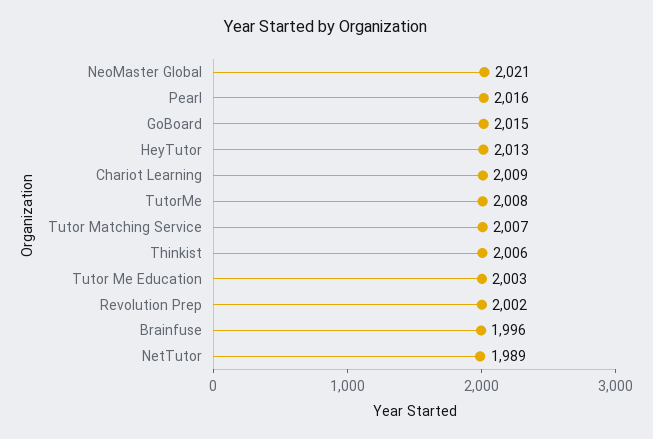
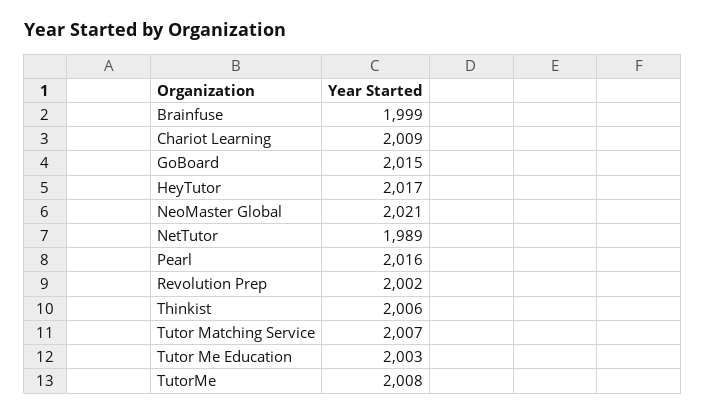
HeyTutor: 2013 -> 2017
Brainfuse: 1996 -> 1999

